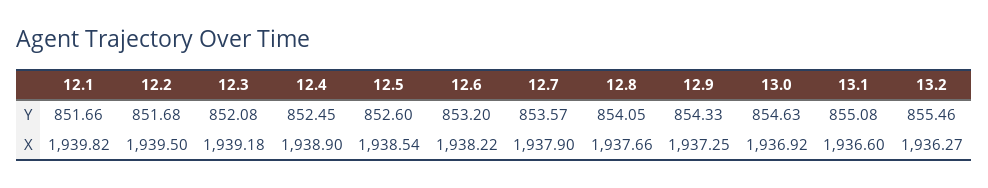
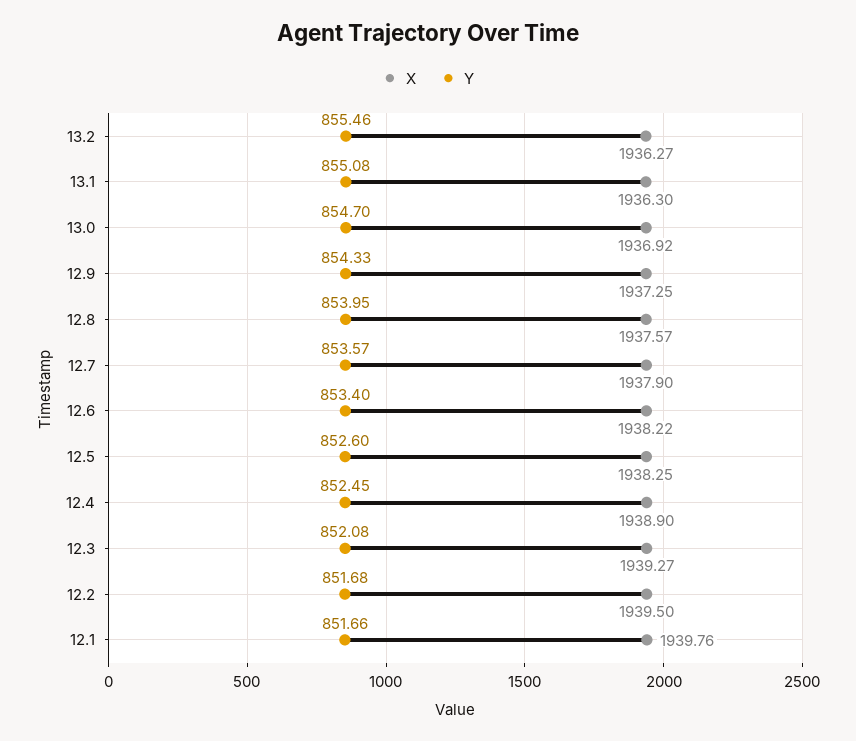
Y, 12.6: 853.2 -> 853.4
Y, 12.8: 854.05 -> 853.95
Y, 13.0: 854.63 -> 854.7
X, 12.1: 1939.82 -> 1939.76
X, 12.3: 1939.18 -> 1939.27
X, 12.5: 1938.54 -> 1938.25
X, 12.8: 1937.66 -> 1937.57
X, 13.1: 1936.6 -> 1936.3

